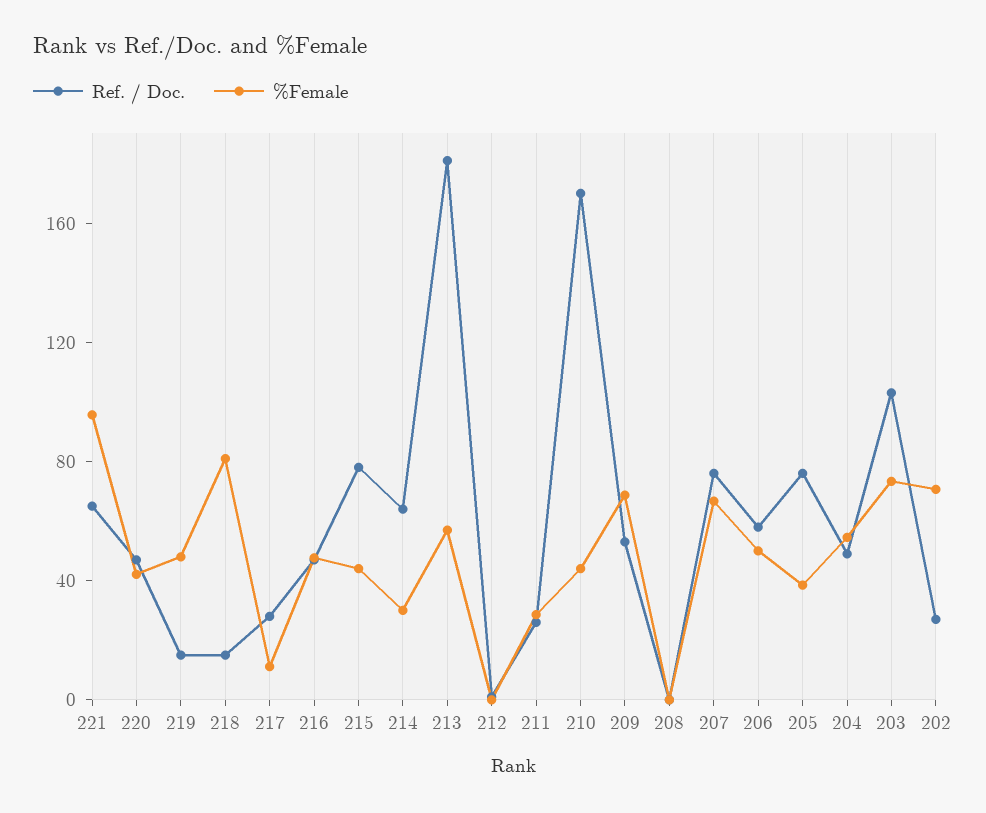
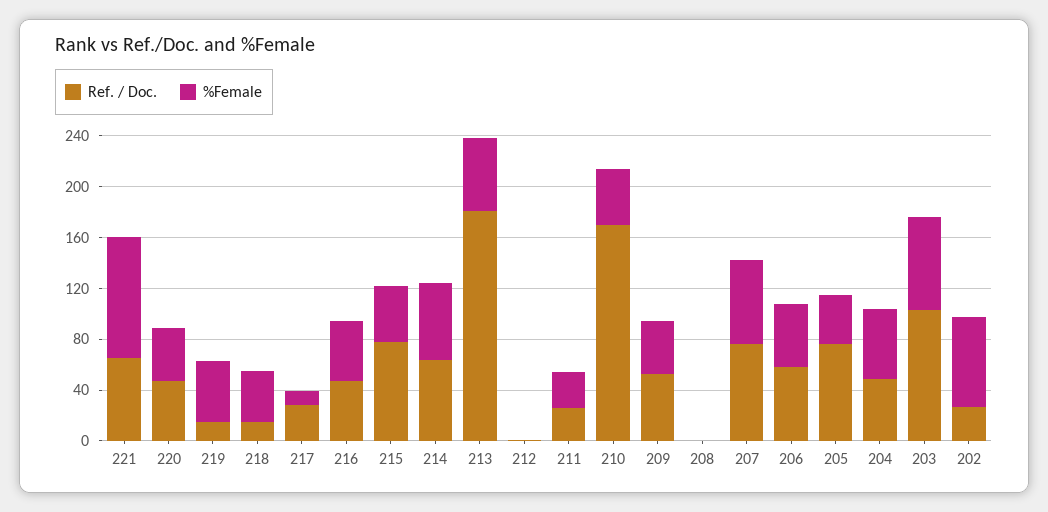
%Female, 218: 80 -> 40
%Female, 214: 30 -> 60
%Female, 209: 70 -> 40

